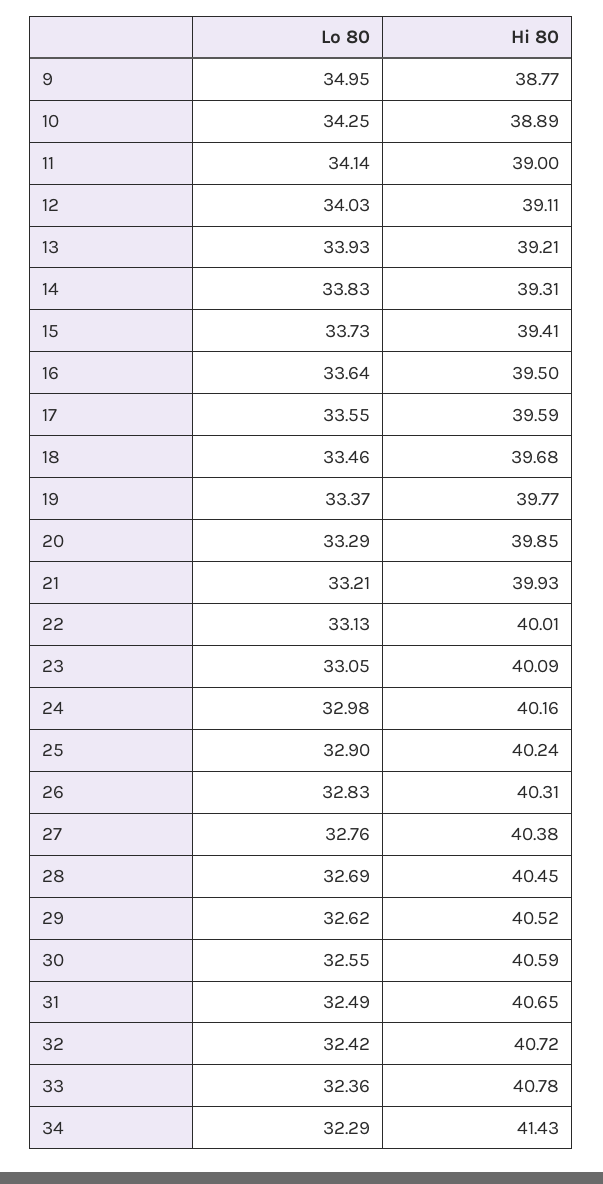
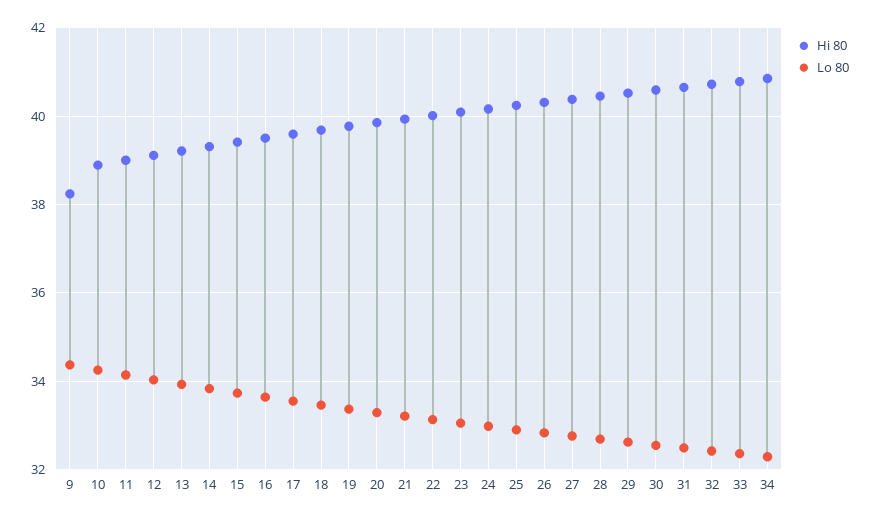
Lo 80, 9: 34.95 -> 34.4
Hi 80, 9: 38.77 -> 38.2
Hi 80, 34: 41.43 -> 40.8

